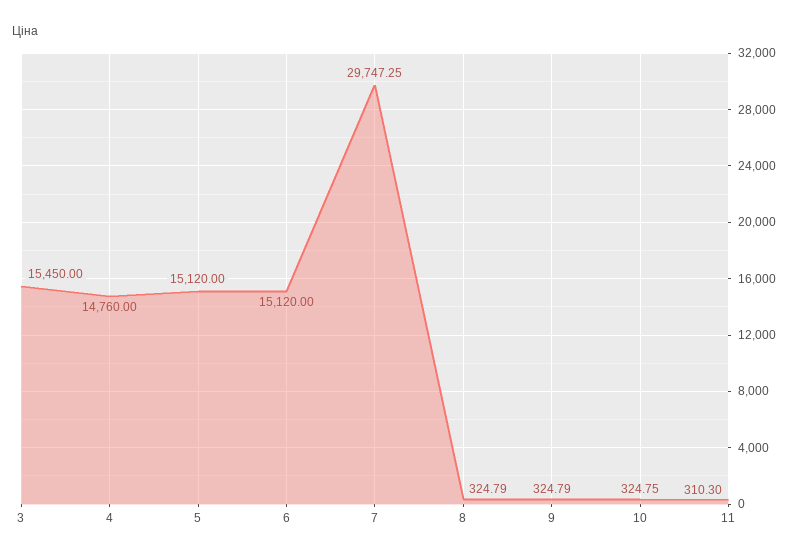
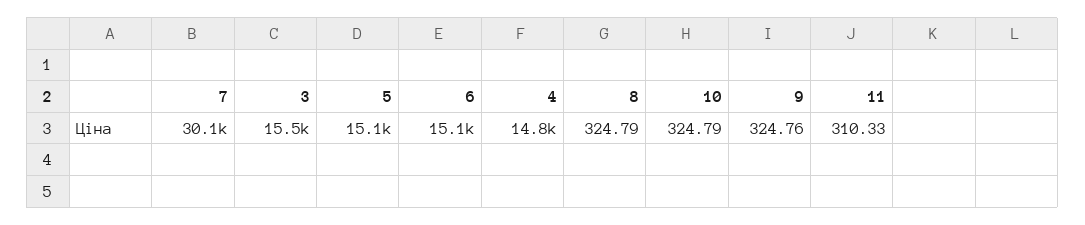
7: 29747.25 -> 30100
9: 324.79 -> 324.76
10: 324.75 -> 324.79
11: 310.3 -> 310.33

